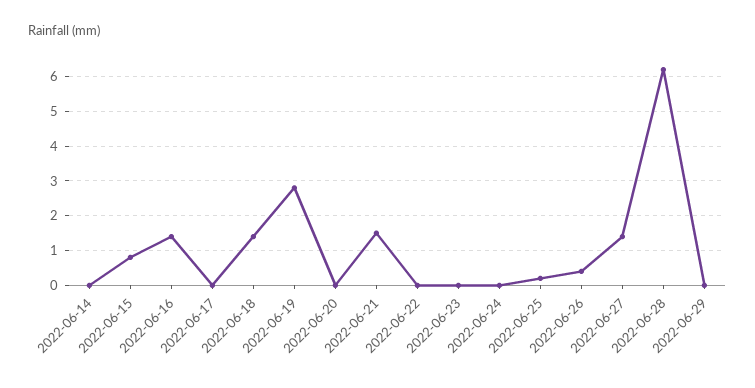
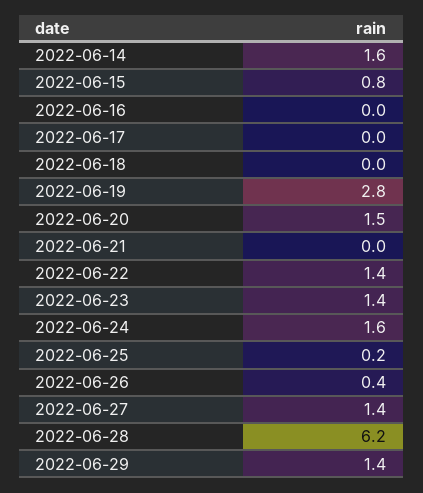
2022-06-14: 0 -> 1.6
2022-06-16: 1.5 -> 0
2022-06-18: 1.5 -> 0
2022-06-20: 0 -> 1.5
2022-06-21: 1.5 -> 0
2022-06-22: 0 -> 1.4
2022-06-23: 0 -> 1.4
2022-06-24: 0 -> 1.6
2022-06-29: 0 -> 1.4

